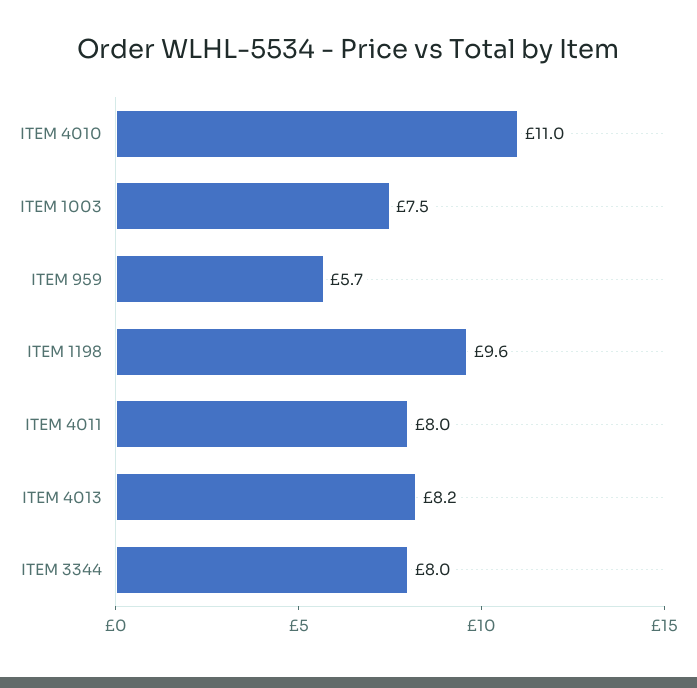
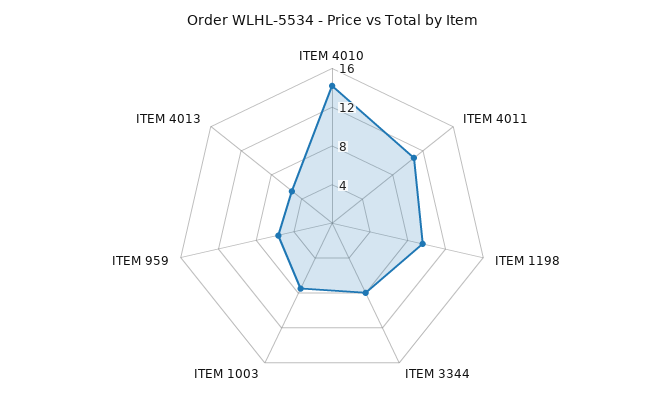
ITEM 4010: 11 -> 14
ITEM 4011: 8 -> 11
ITEM 4013: 8.2 -> 5

